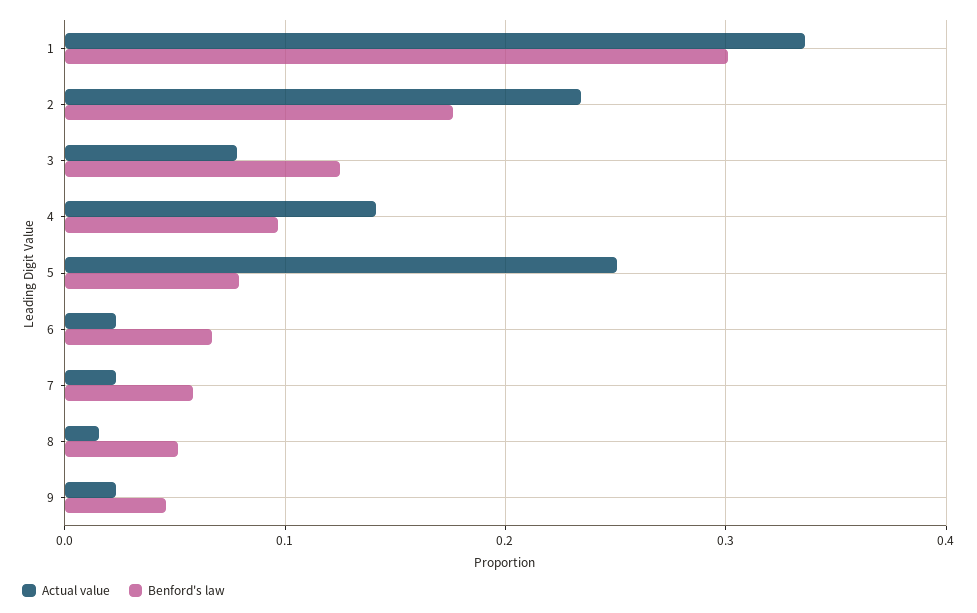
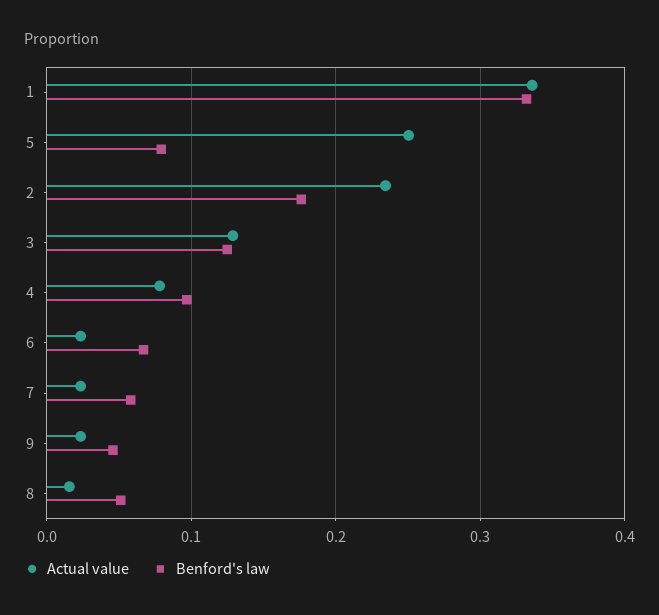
Benford's law, 1: 0.3 -> 0.33
Actual value, 3: 0.08 -> 0.13
Actual value, 4: 0.14 -> 0.08

